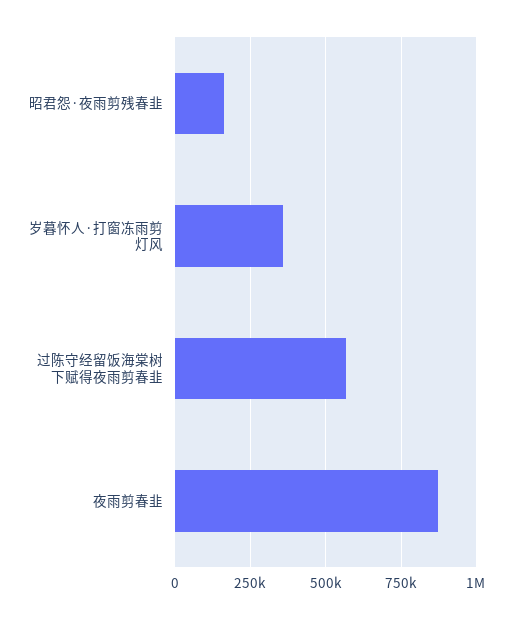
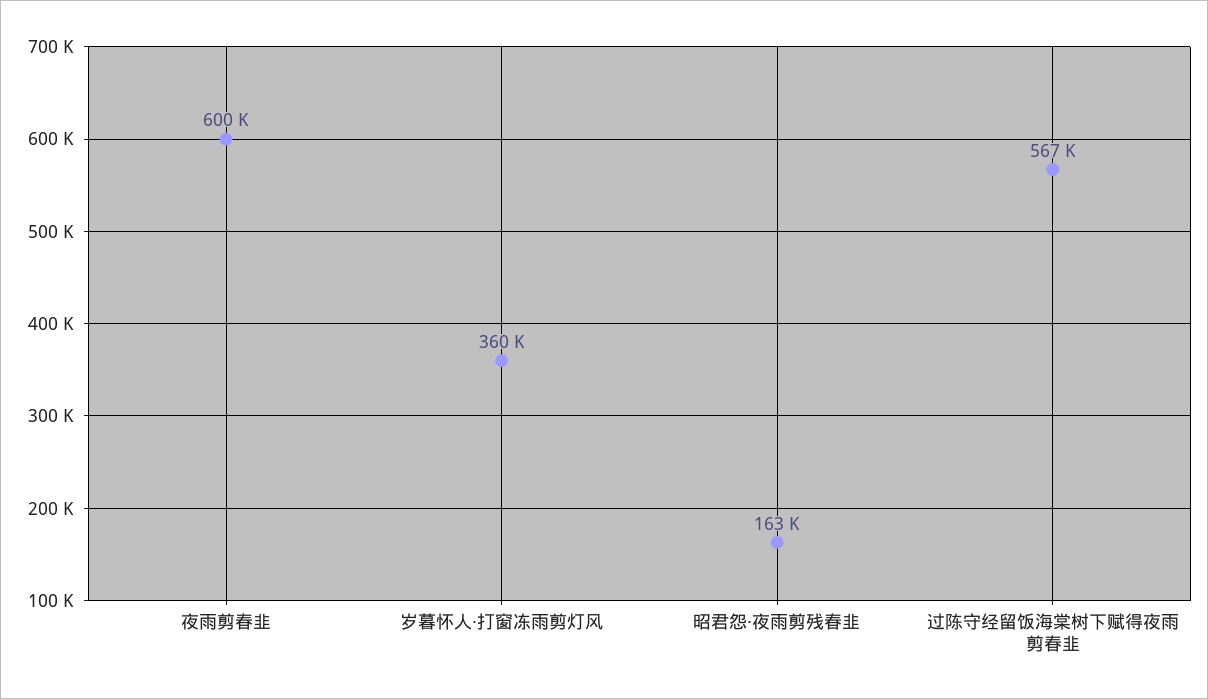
夜雨剪春韭: 875000 -> 600000

